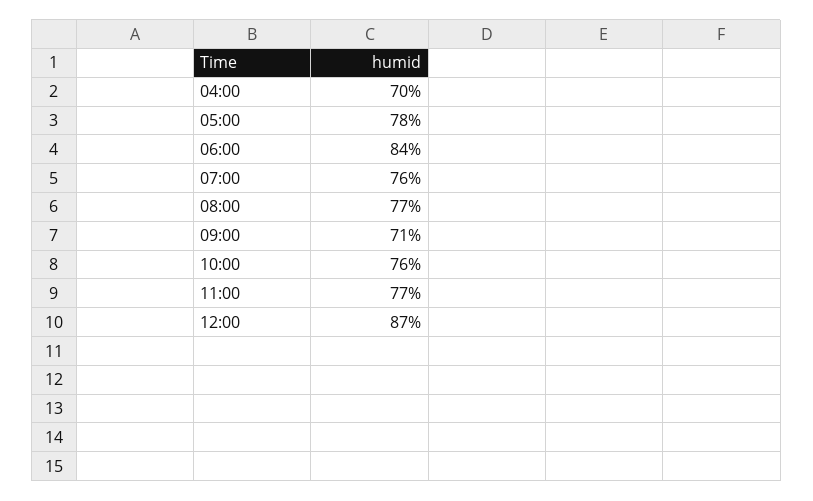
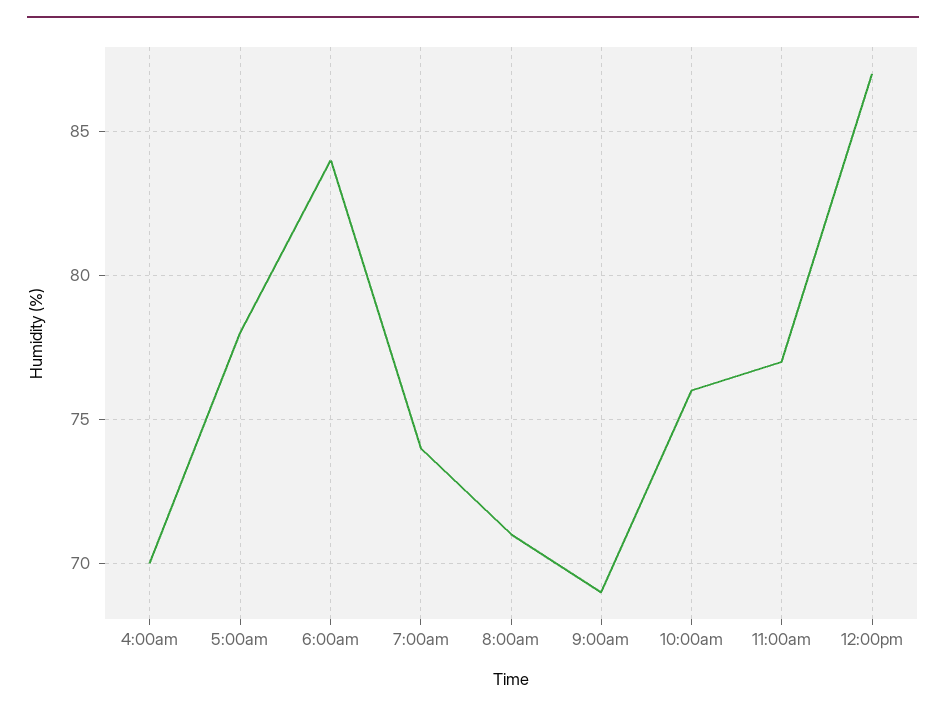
07:00: 76 -> 74
08:00: 77 -> 71
09:00: 71 -> 69

